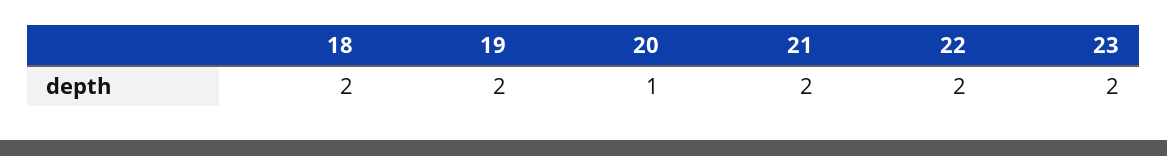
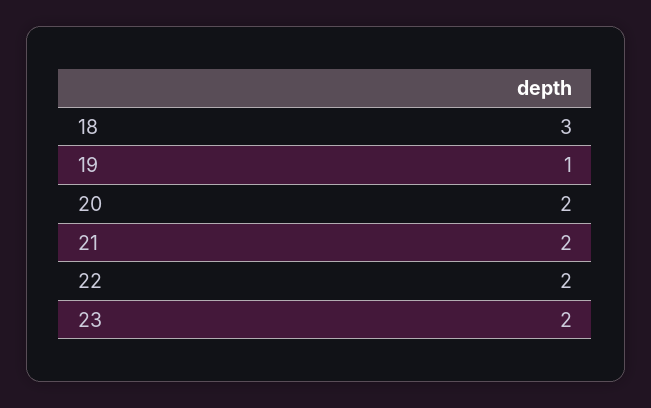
18: 2 -> 3
19: 2 -> 1
20: 1 -> 2

